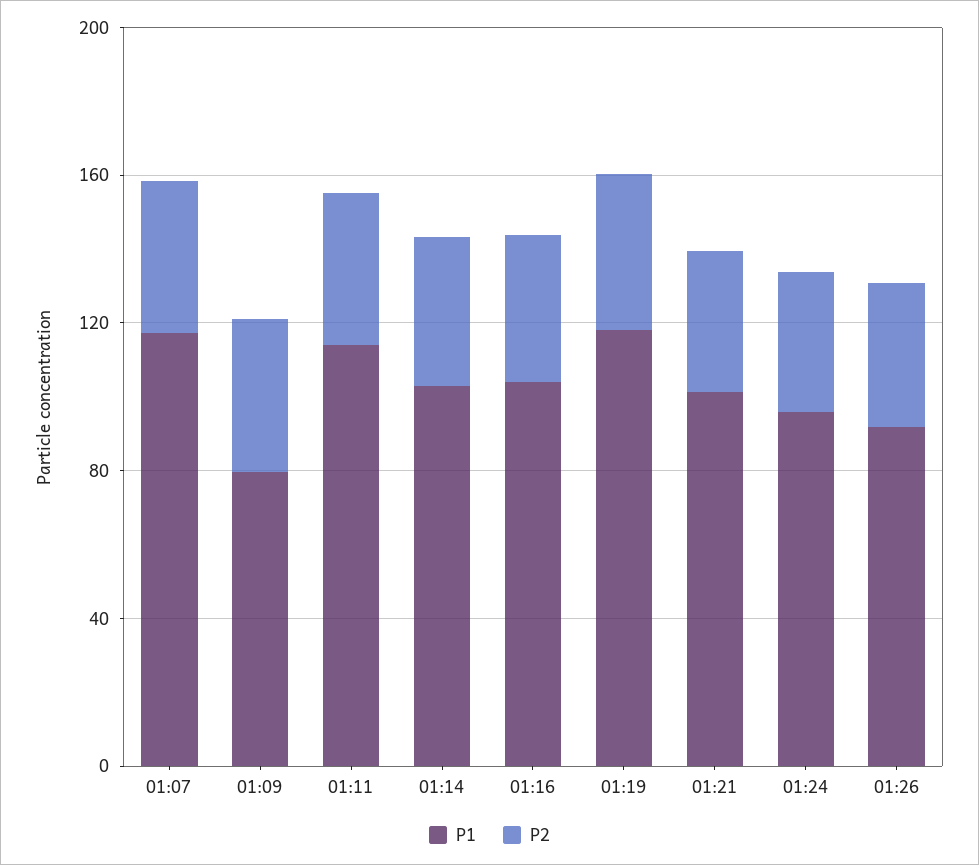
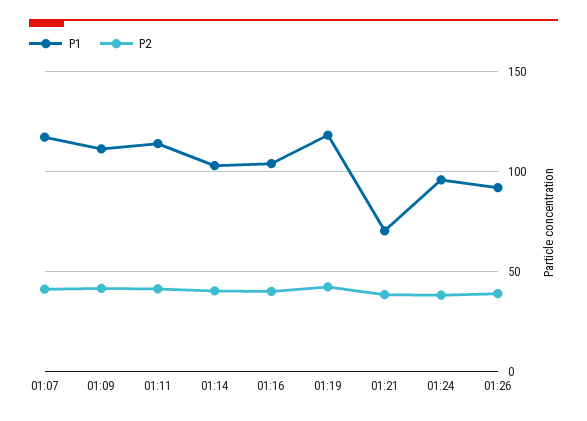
P1, 01:09: 80 -> 110
P1, 01:21: 100 -> 70

